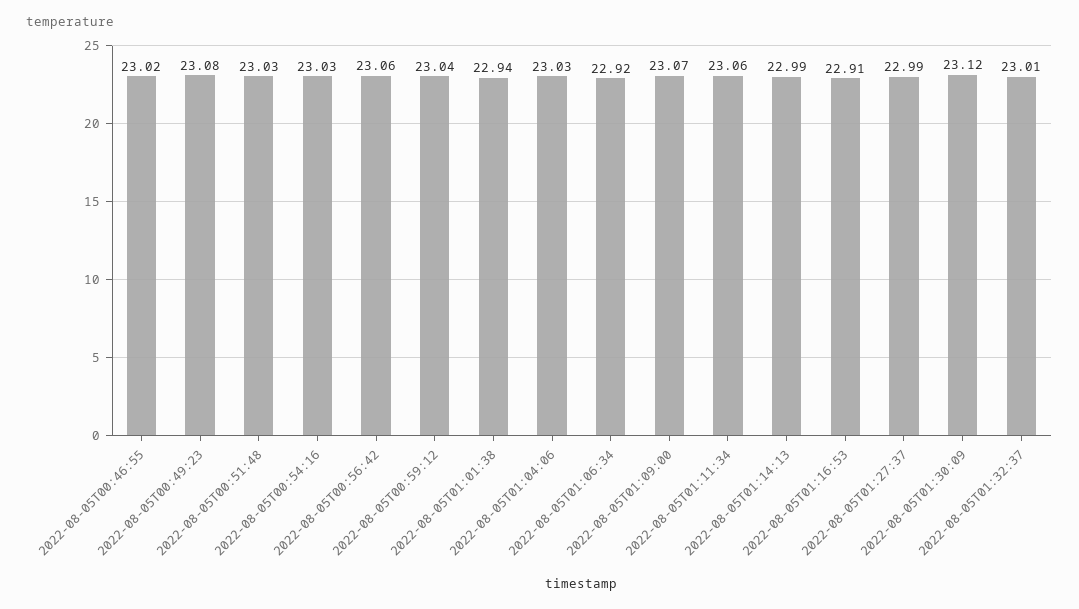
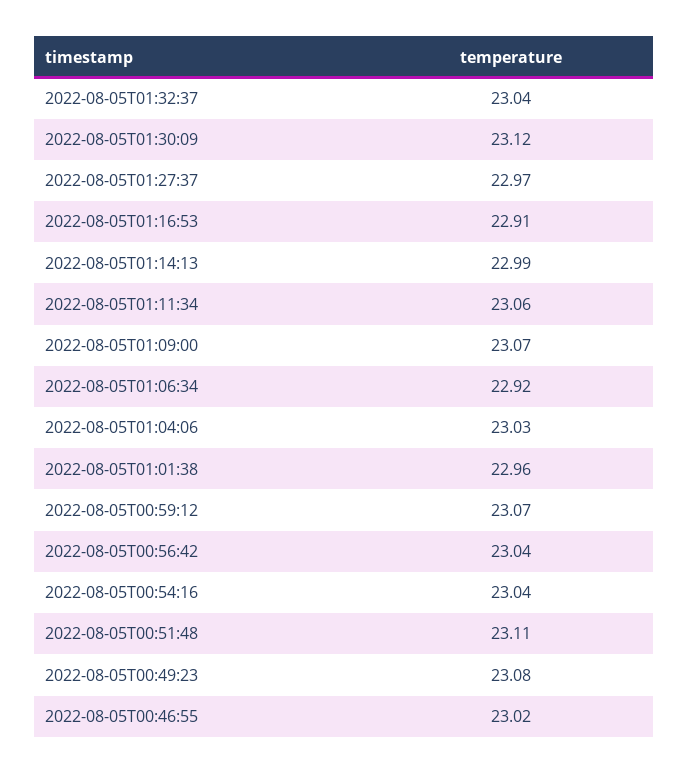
2022-08-05T00:51:48: 23.03 -> 23.11
2022-08-05T00:54:16: 23.03 -> 23.04
2022-08-05T00:56:42: 23.06 -> 23.04
2022-08-05T00:59:12: 23.04 -> 23.07
2022-08-05T01:01:38: 22.94 -> 22.96
2022-08-05T01:27:37: 22.99 -> 22.97
2022-08-05T01:32:37: 23.01 -> 23.04

